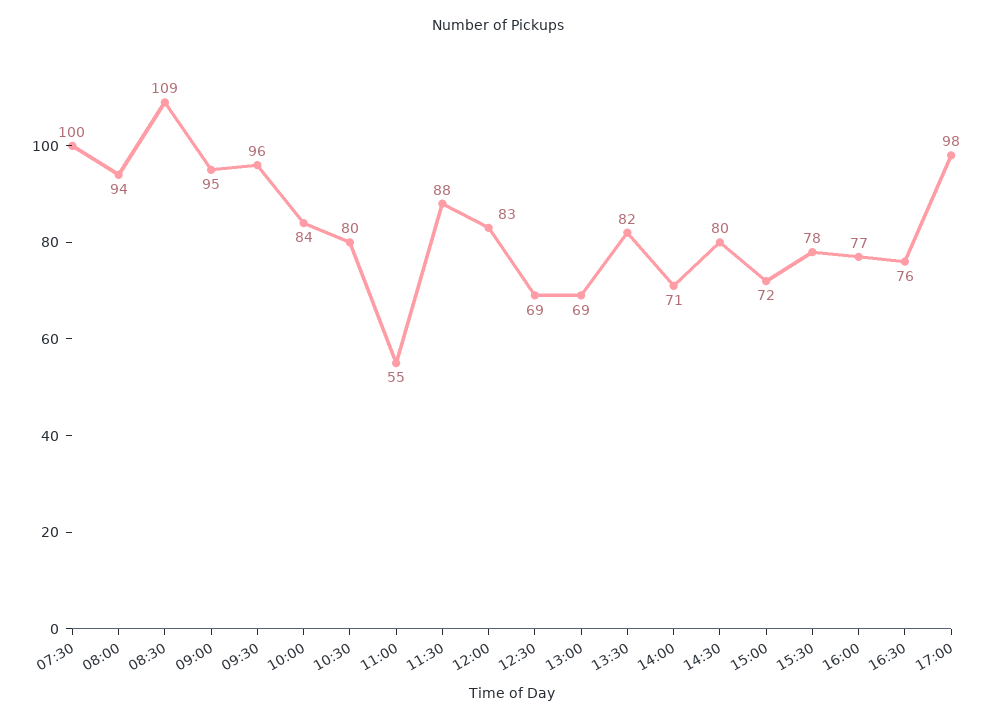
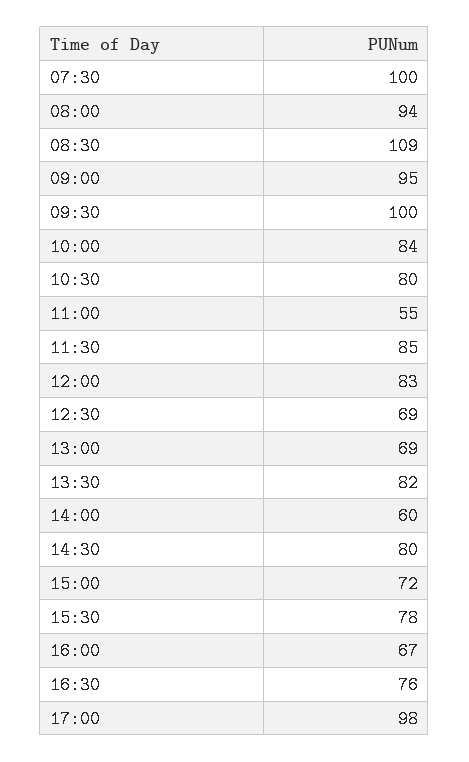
09:30: 96 -> 100
11:30: 88 -> 85
14:00: 71 -> 60
16:00: 77 -> 67

